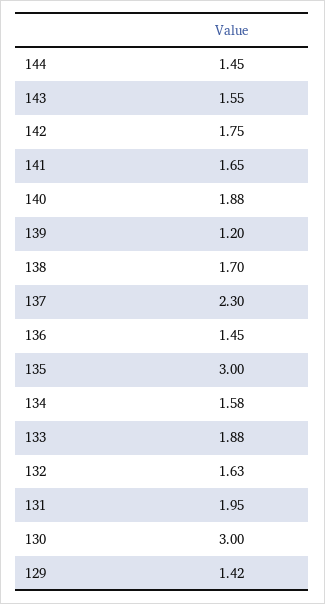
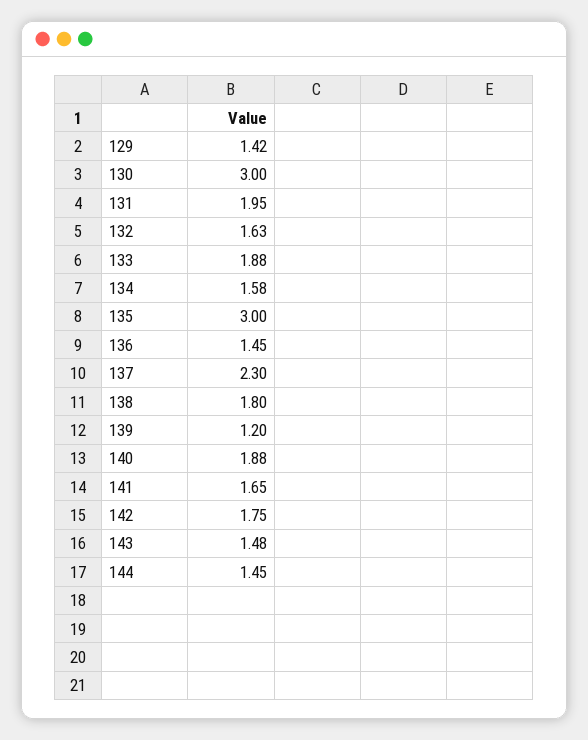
143: 1.55 -> 1.48
138: 1.7 -> 1.8

